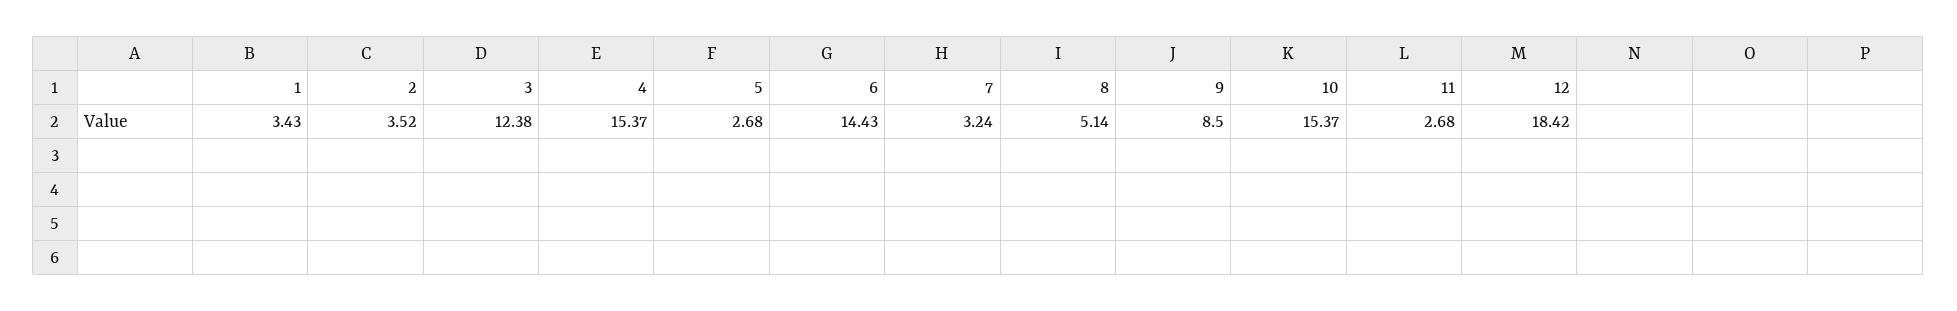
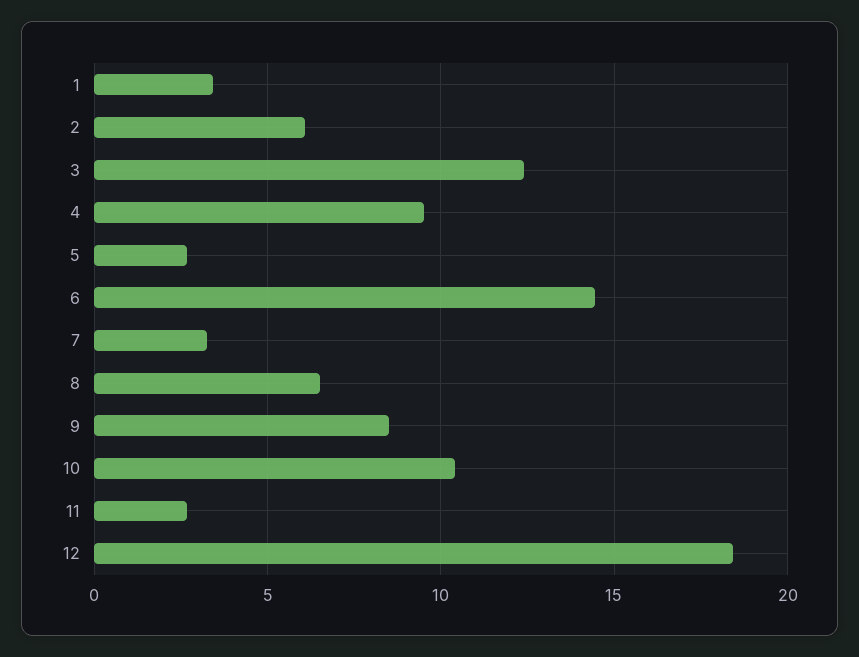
2: 3.52 -> 6
4: 15.37 -> 9.5
8: 5.14 -> 6.5
10: 15.37 -> 10.5

